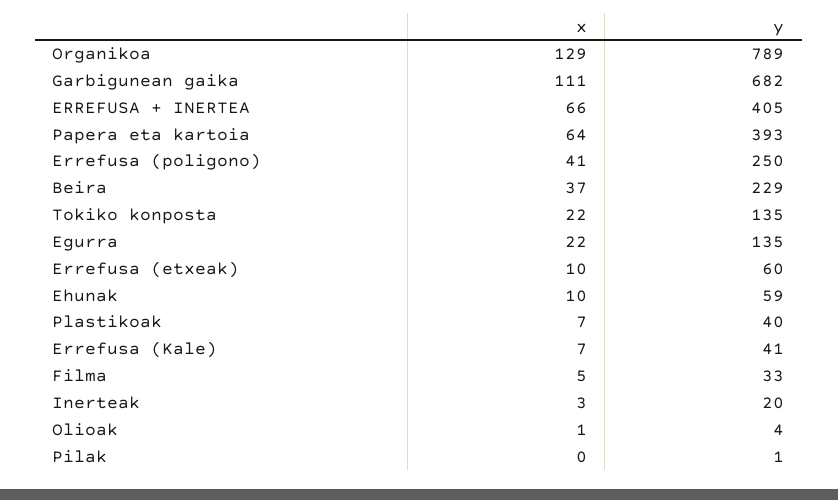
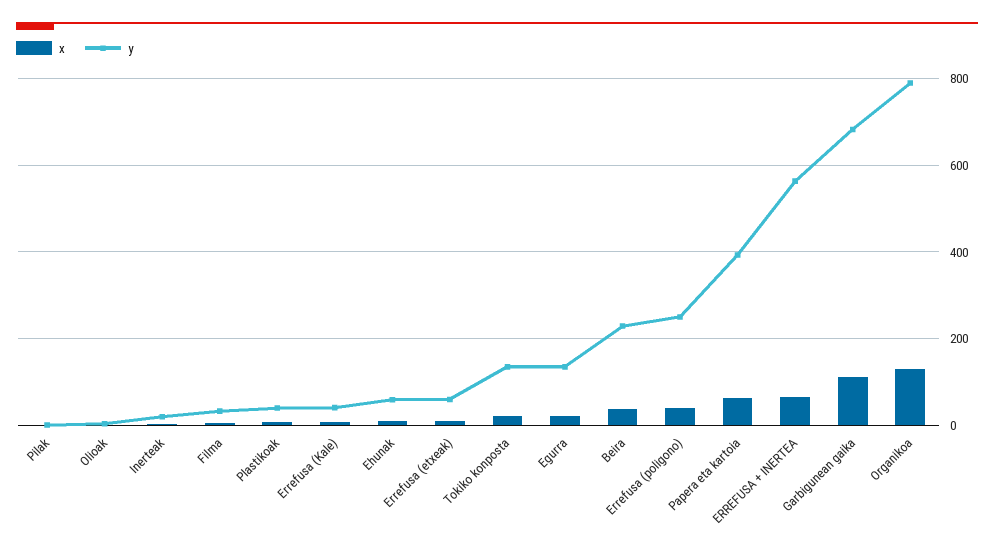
y, ERREFUSA + INERTEA: 405 -> 560

